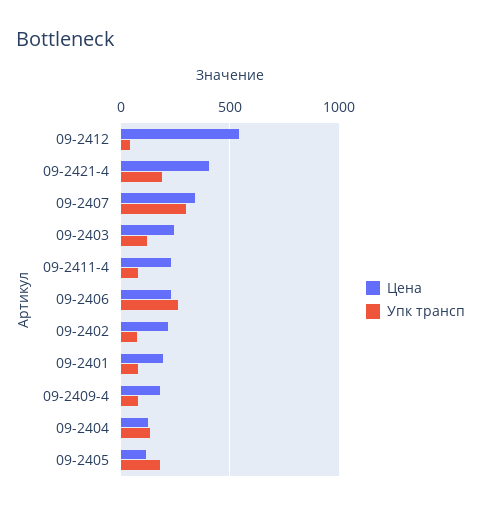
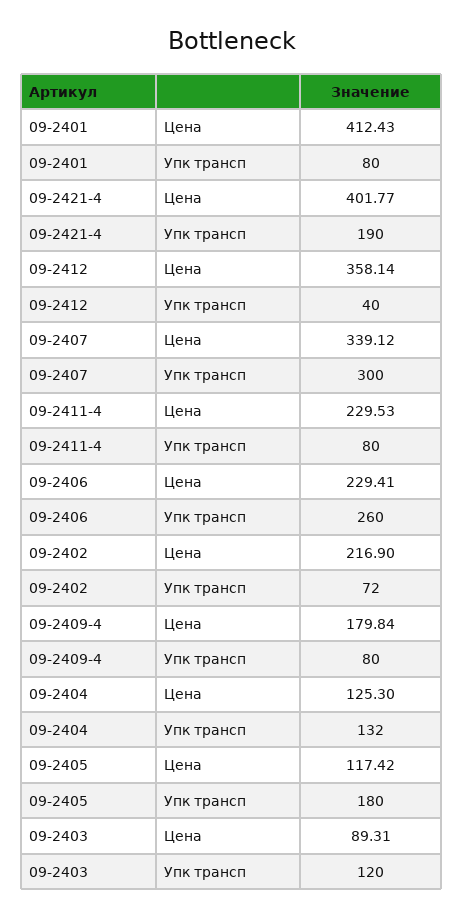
Цена, 09-2412: 550 -> 358.14
Цена, 09-2403: 250 -> 89.31
Цена, 09-2401: 200 -> 412.43

